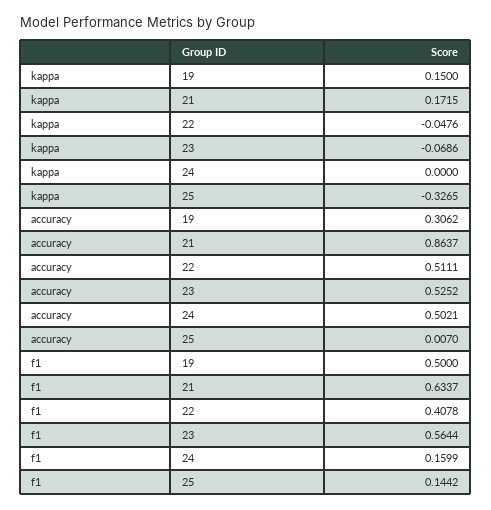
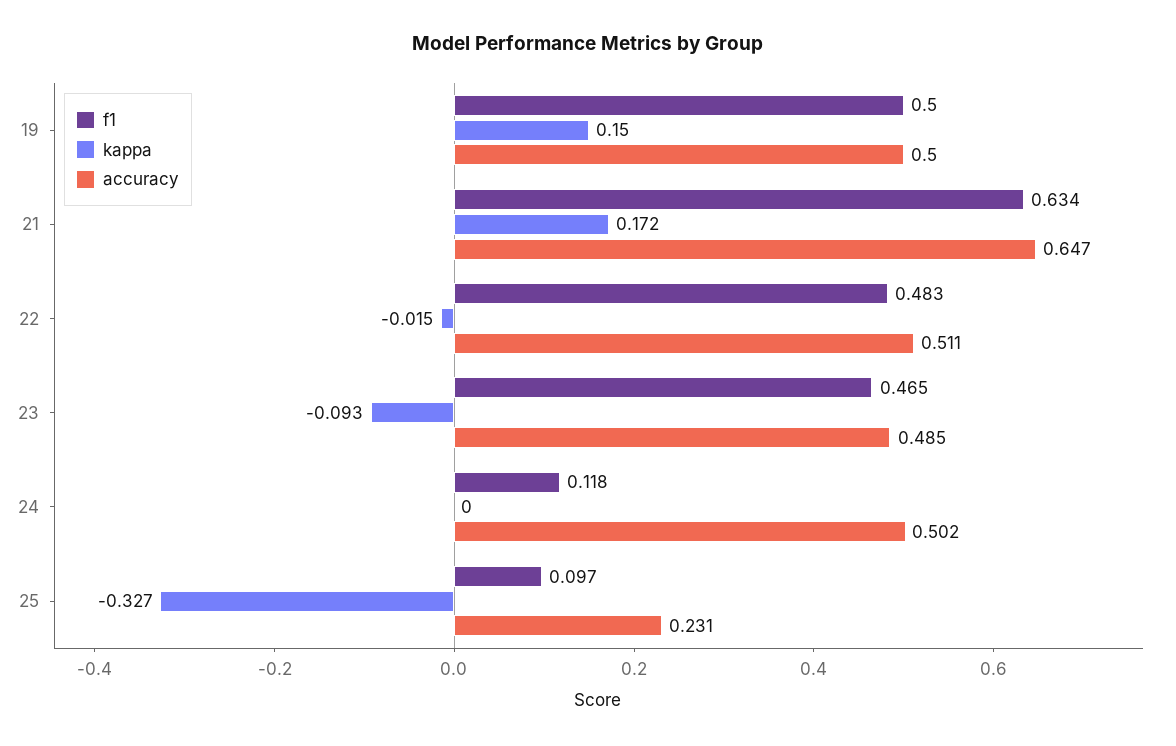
kappa, 22: -0.0476 -> -0.015
kappa, 23: -0.0686 -> -0.093
accuracy, 19: 0.3062 -> 0.5
accuracy, 21: 0.8637 -> 0.647
accuracy, 23: 0.5252 -> 0.485
accuracy, 25: 0.007 -> 0.231
f1, 22: 0.4078 -> 0.483
f1, 23: 0.5644 -> 0.465
f1, 24: 0.1599 -> 0.118
f1, 25: 0.1442 -> 0.097

